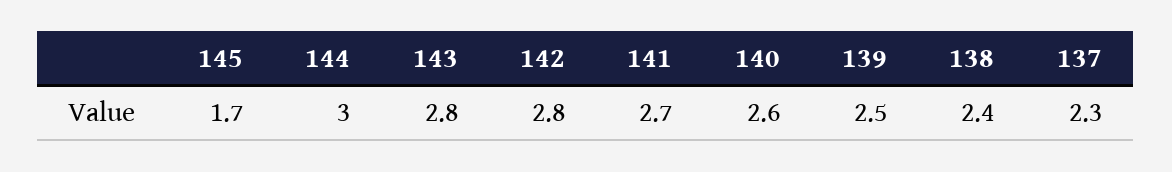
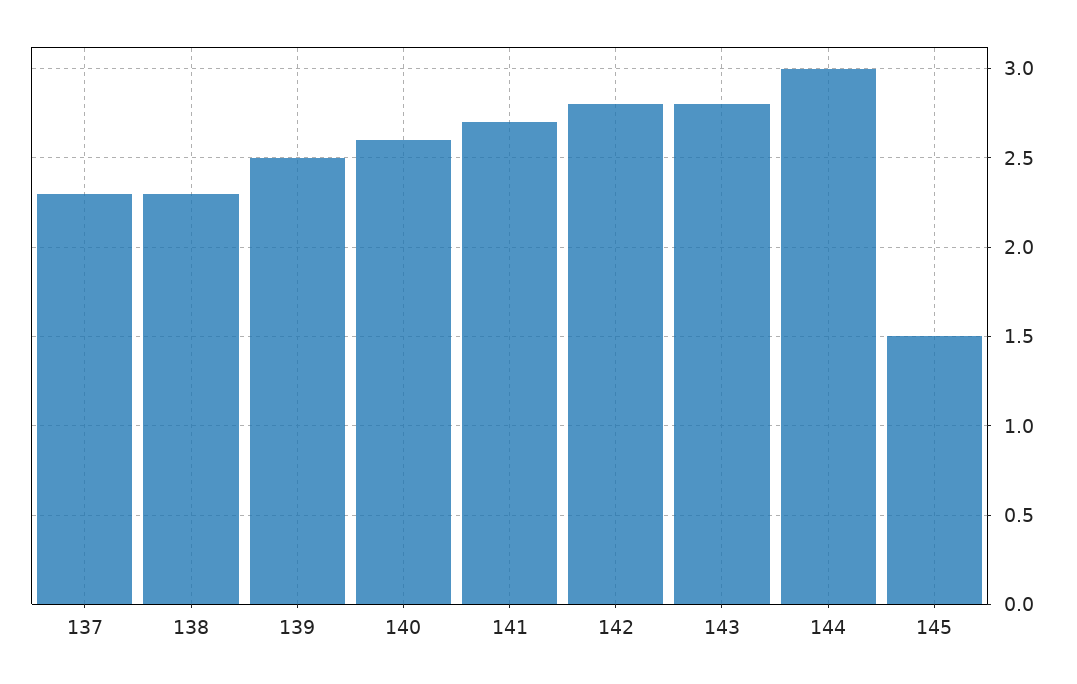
145: 1.7 -> 1.5
138: 2.4 -> 2.3

